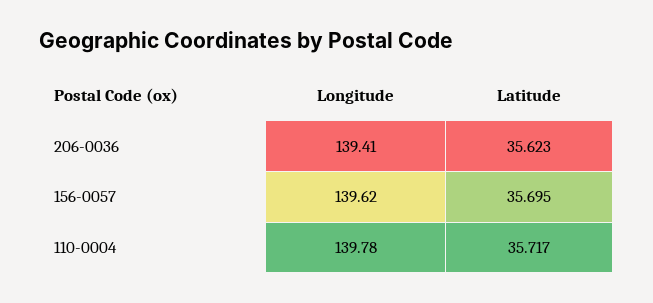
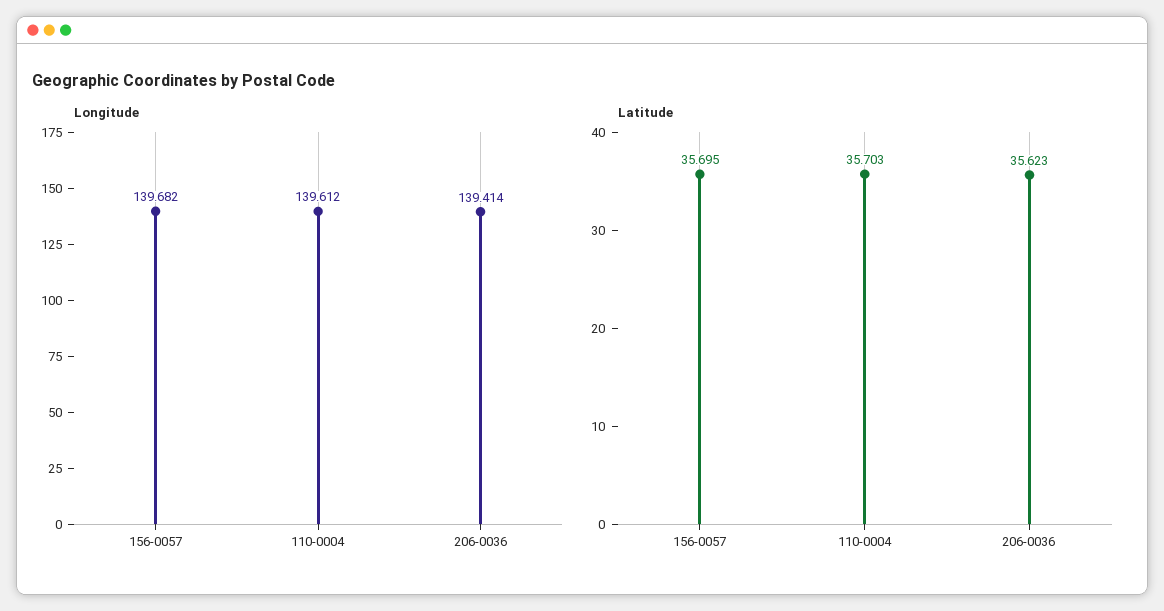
Longitude, 156-0057: 139.62 -> 139.682
Longitude, 110-0004: 139.78 -> 139.612
Latitude, 110-0004: 35.717 -> 35.703

